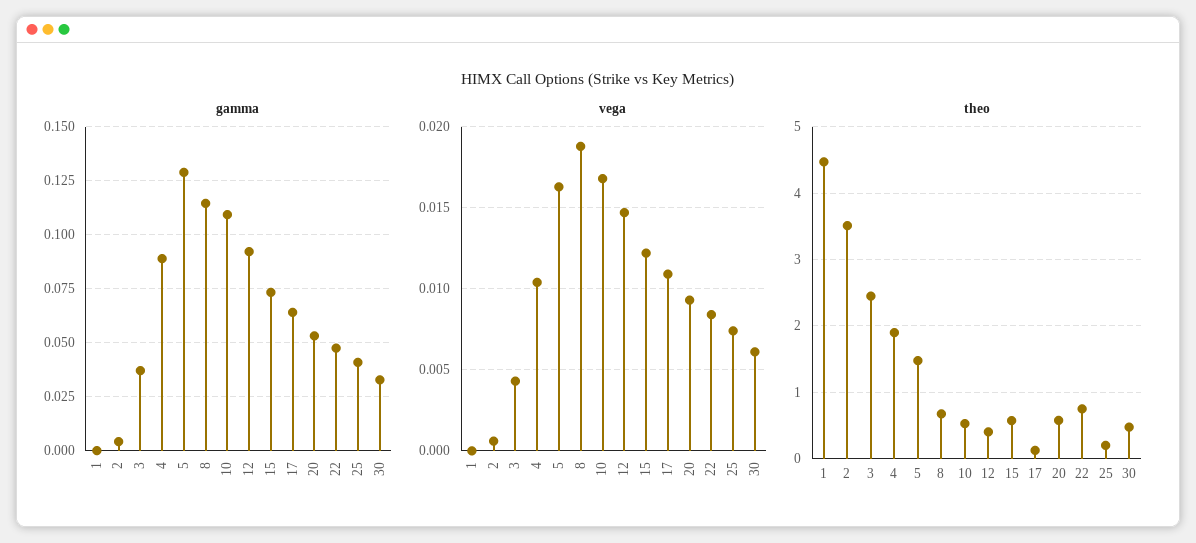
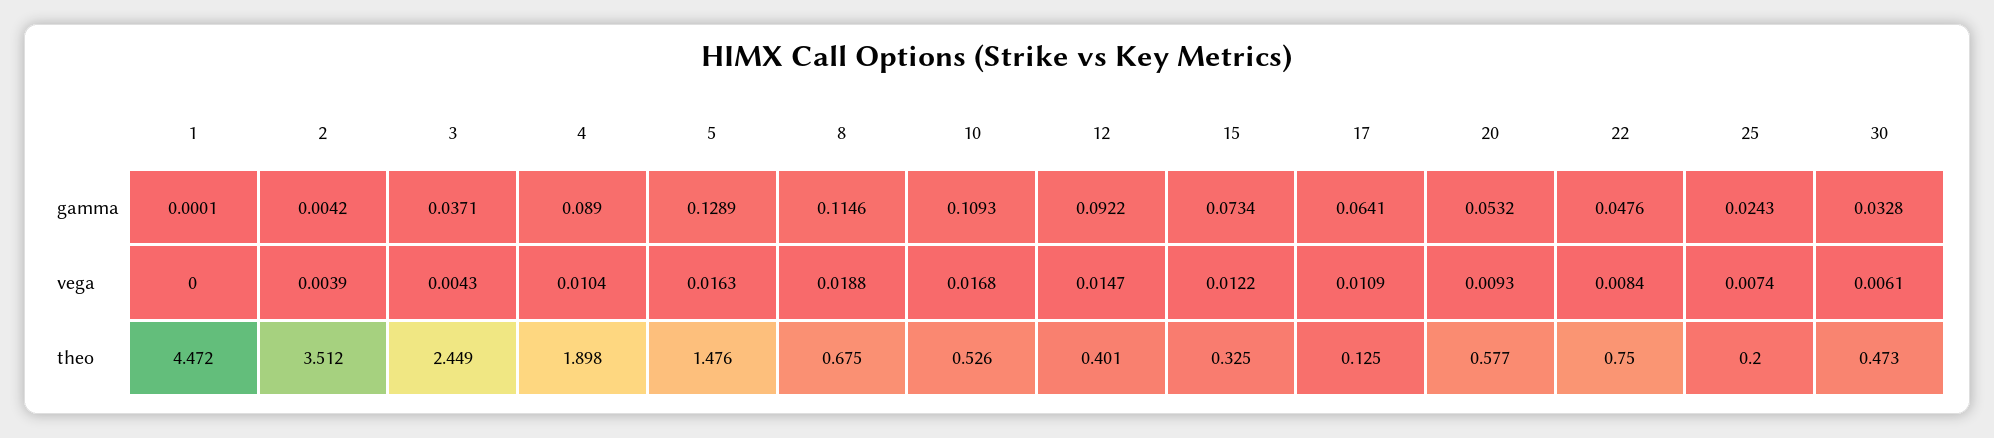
gamma, 25: 0.04 -> 0.0243
vega, 2: 0.0005 -> 0.0039
theo, 15: 0.6 -> 0.325

